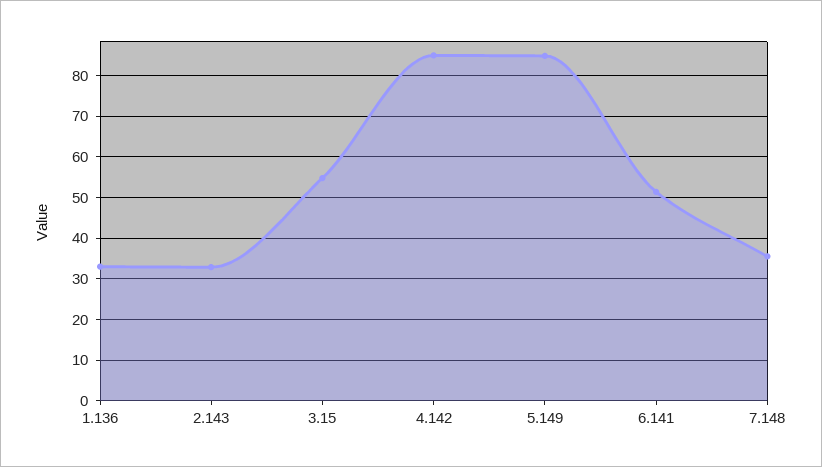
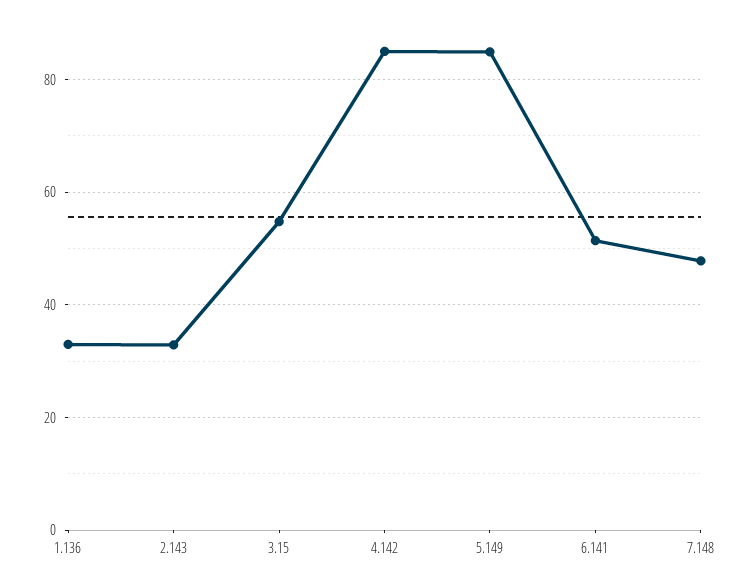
7.148: 36 -> 48

